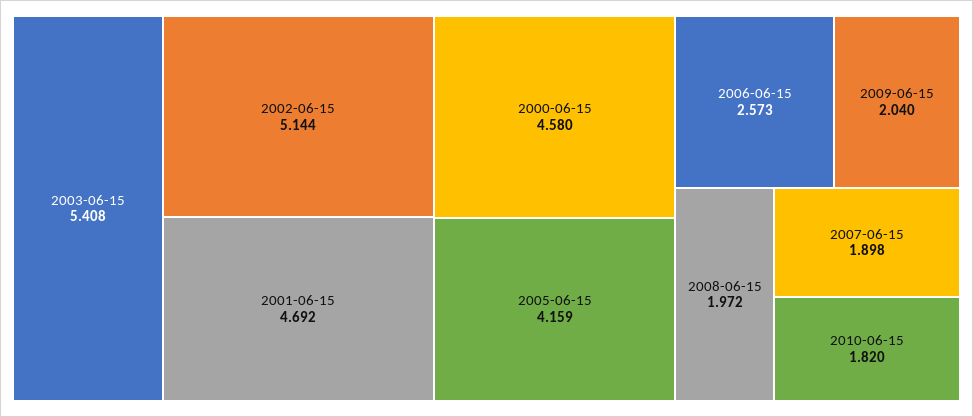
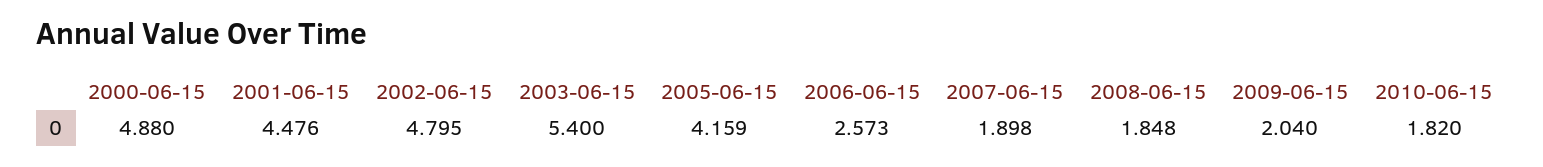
2003-06-15: 5.408 -> 5.4
2002-06-15: 5.144 -> 4.795
2001-06-15: 4.692 -> 4.476
2000-06-15: 4.58 -> 4.88
2008-06-15: 1.972 -> 1.848

